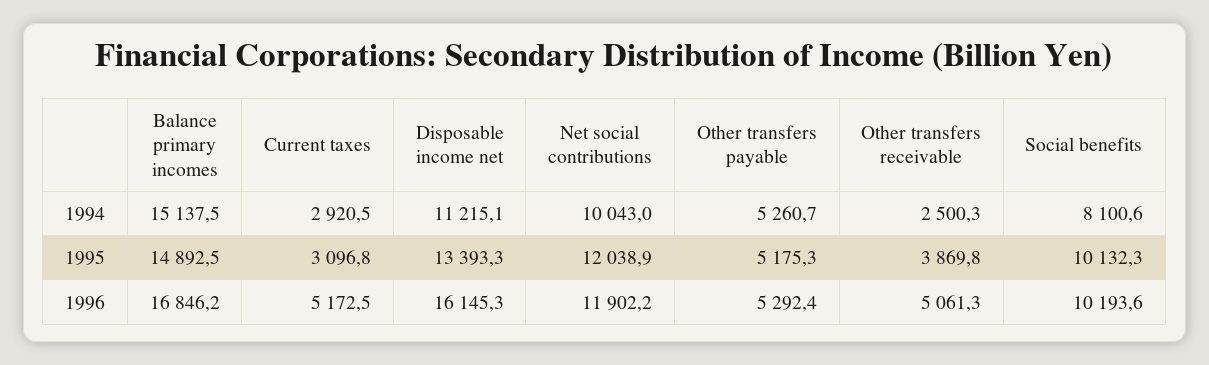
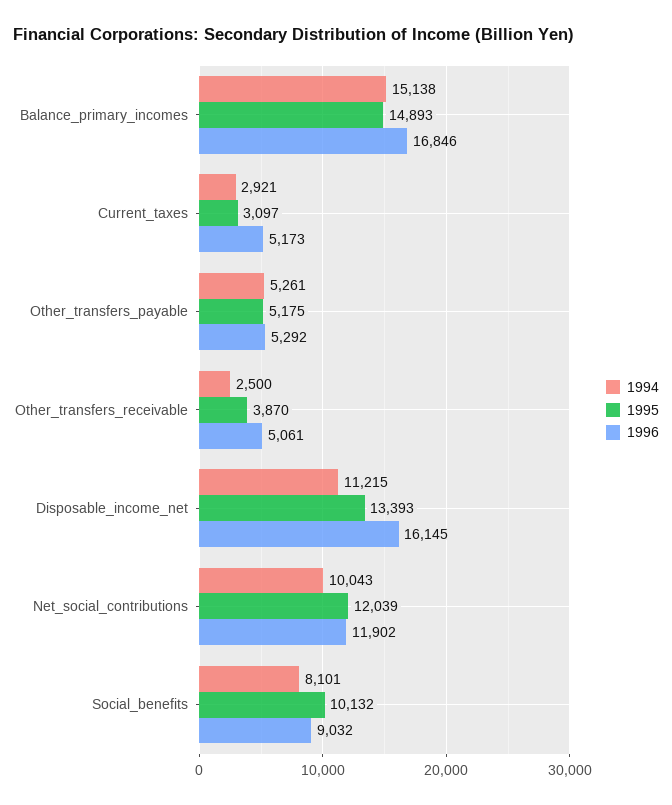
1996, Social benefits: 10193.6 -> 9032

